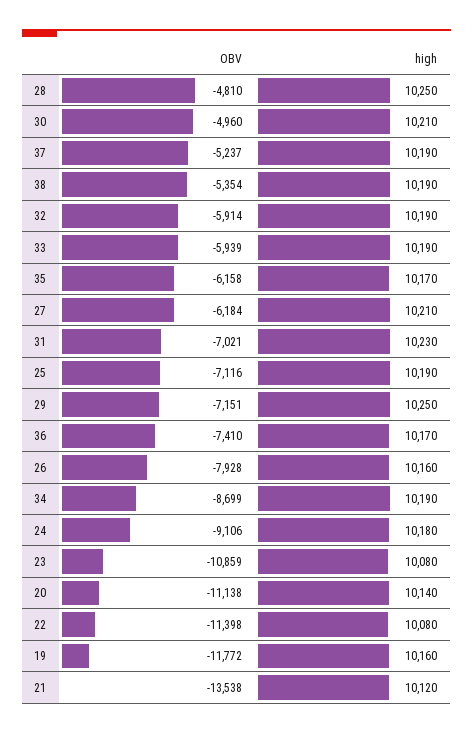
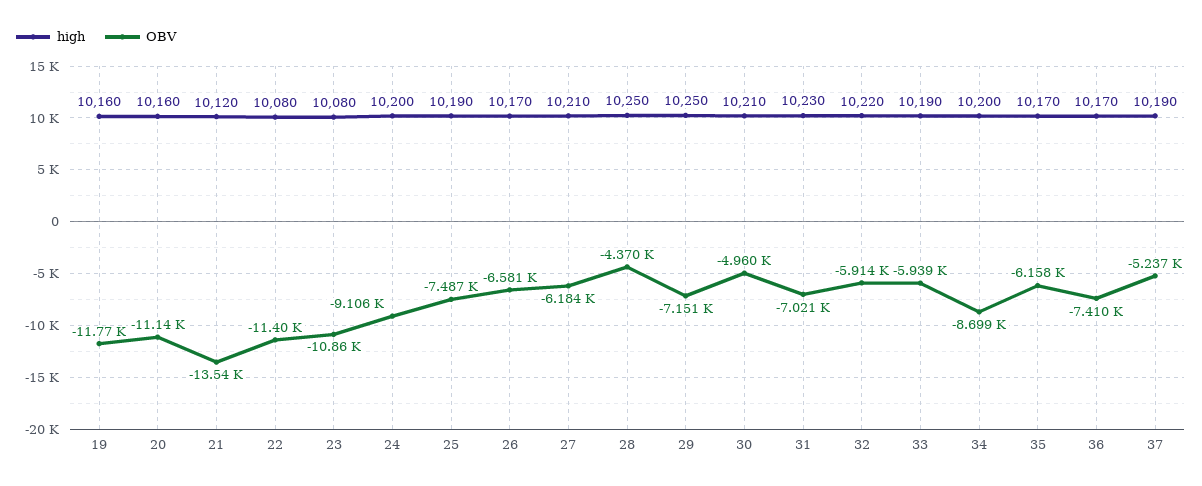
OBV, 28: -4810 -> -4370
OBV, 38: -5354 -> none
high, 38: 10190 -> none
high, 32: 10190 -> 10220
OBV, 25: -7116 -> -7487
OBV, 26: -7928 -> -6581
high, 26: 10160 -> 10170
high, 34: 10190 -> 10200
high, 24: 10180 -> 10200
high, 20: 10140 -> 10160

